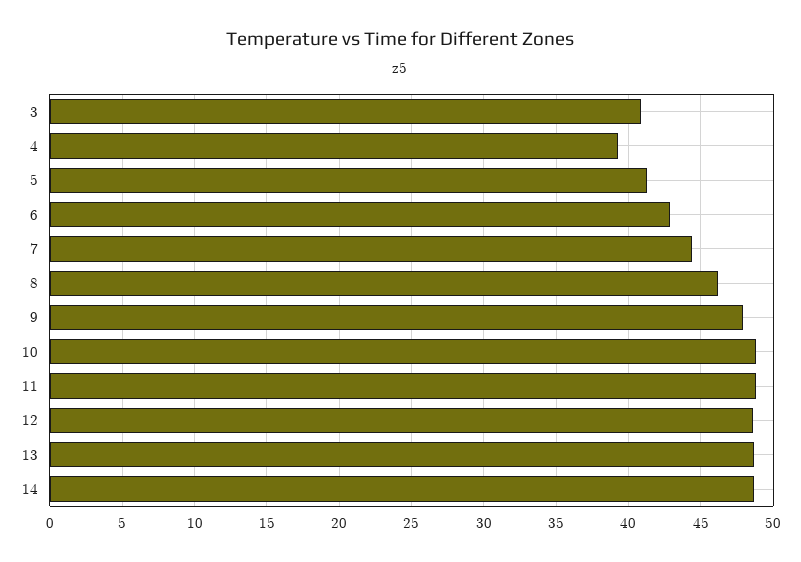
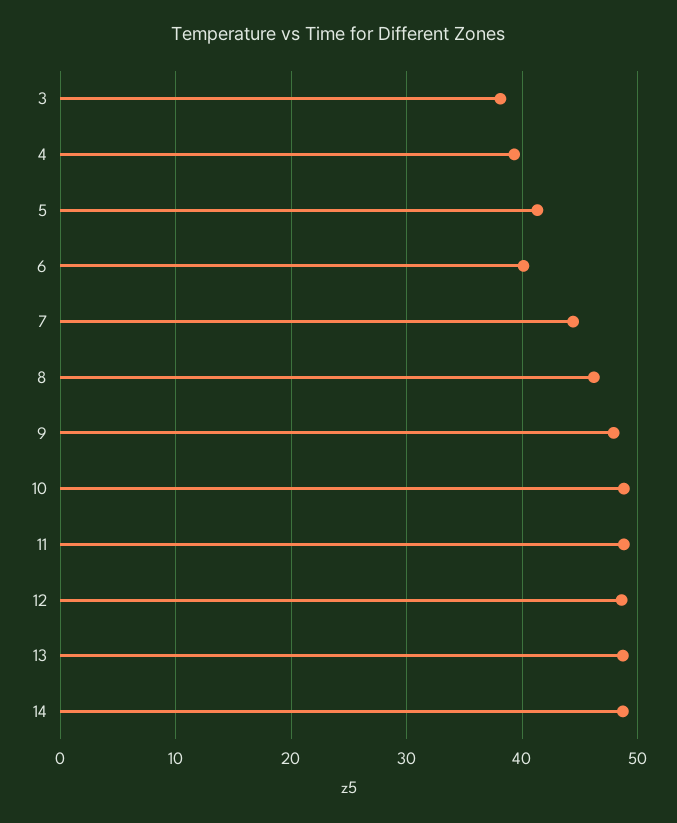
3: 41 -> 38
6: 43 -> 40

